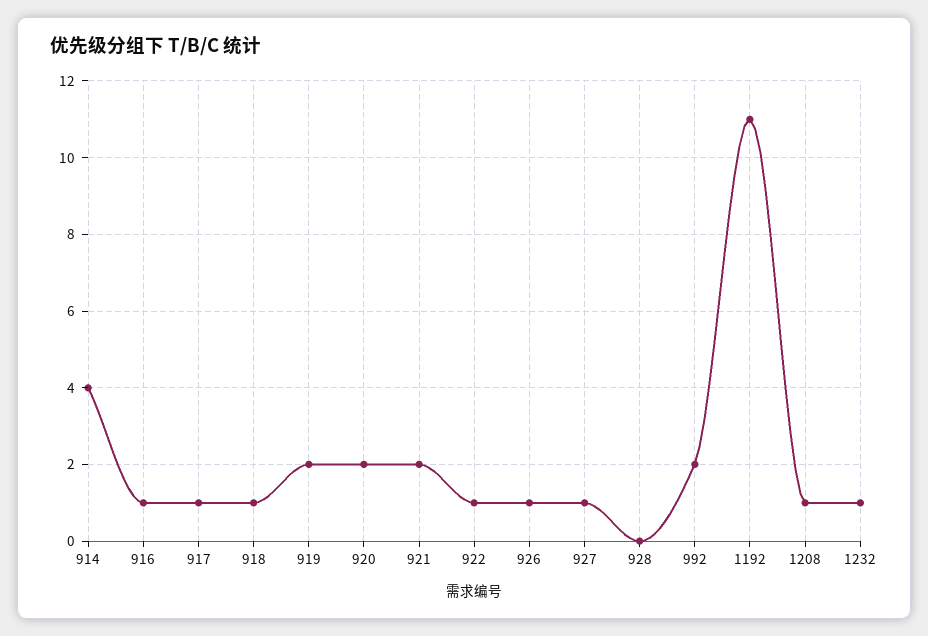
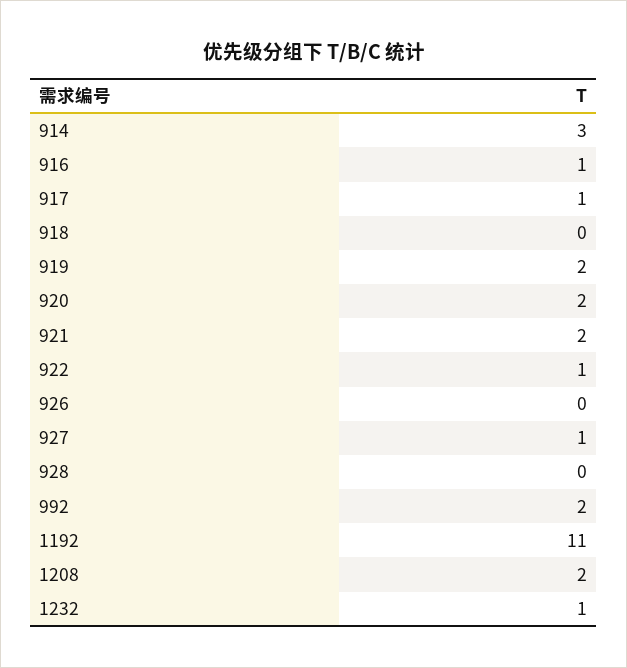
914: 4 -> 3
918: 1 -> 0
926: 1 -> 0
1208: 1 -> 2

